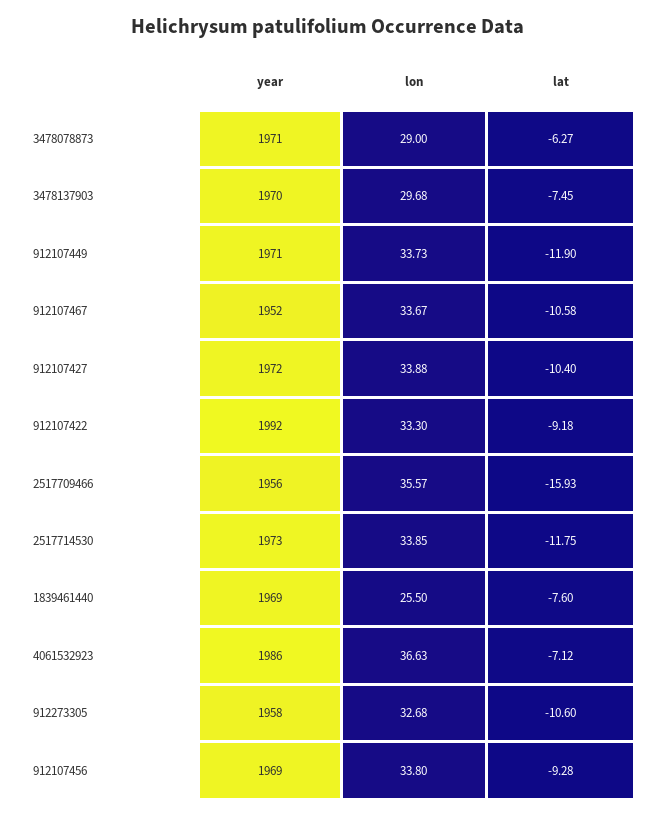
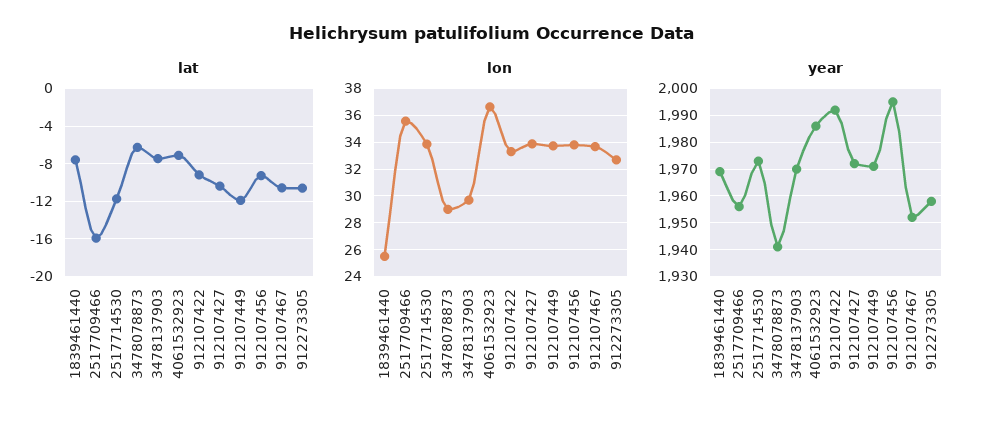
year, 3478078873: 1971 -> 1940
year, 912107456: 1969 -> 1995

